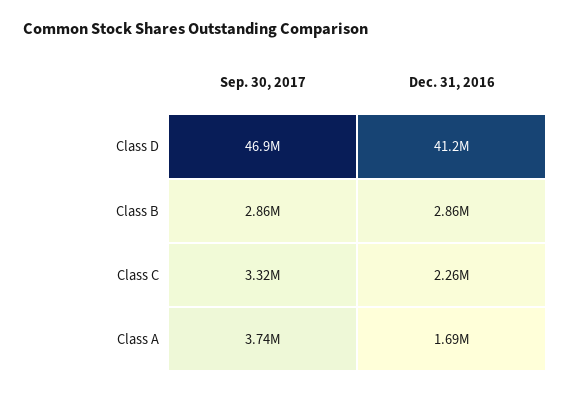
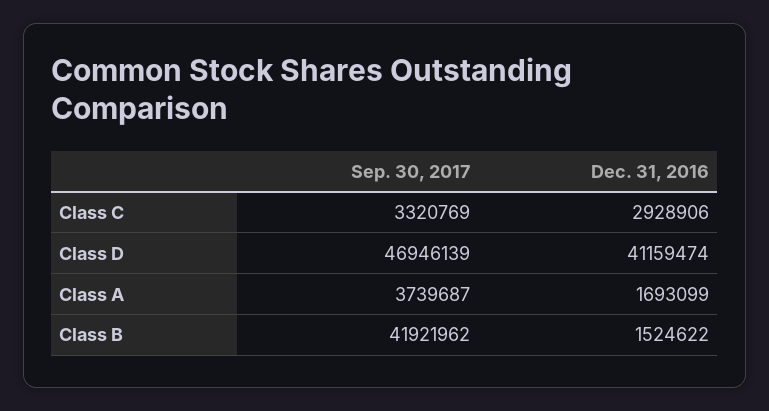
Sep. 30, 2017, Class B: 2860000 -> 41921962
Dec. 31, 2016, Class B: 2860000 -> 1524622
Dec. 31, 2016, Class C: 2260000 -> 2928906

